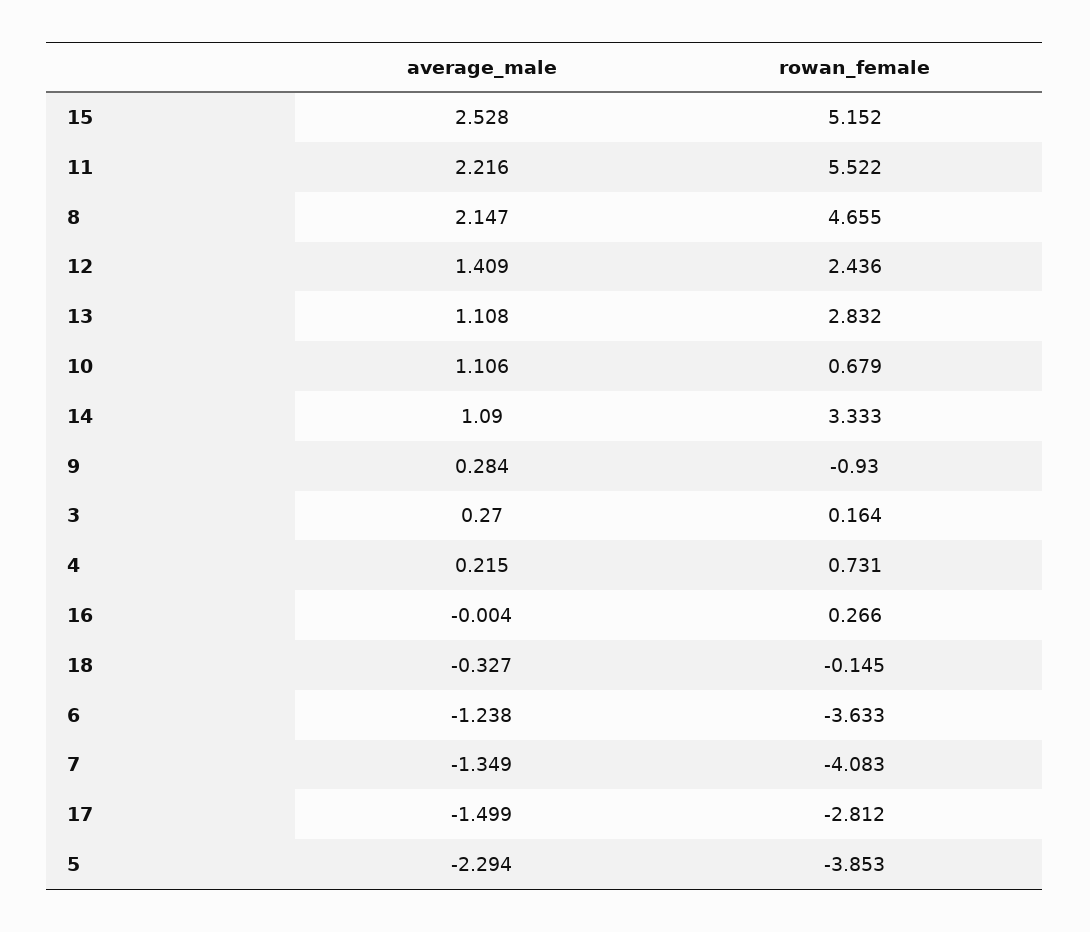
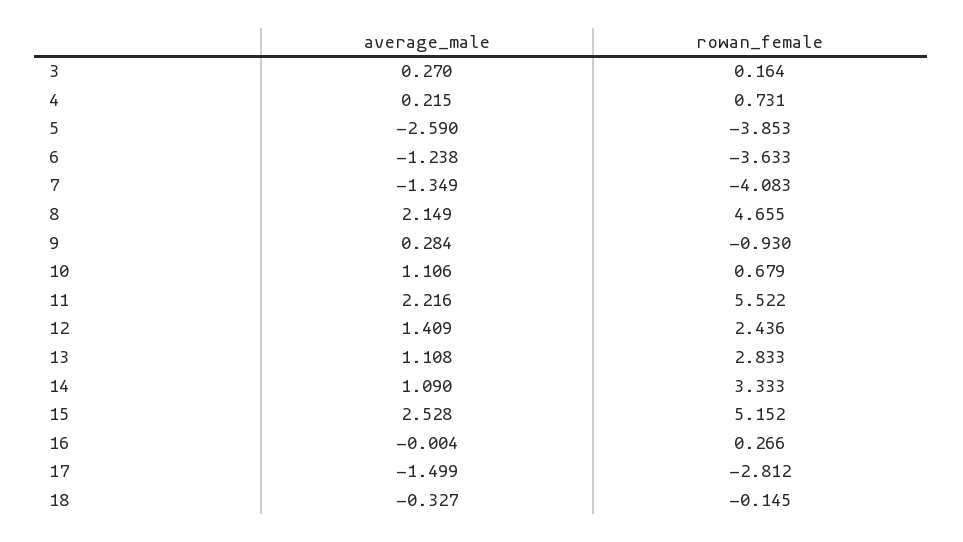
average_male, 8: 2.147 -> 2.149
rowan_female, 13: 2.832 -> 2.833
average_male, 5: -2.294 -> -2.59

